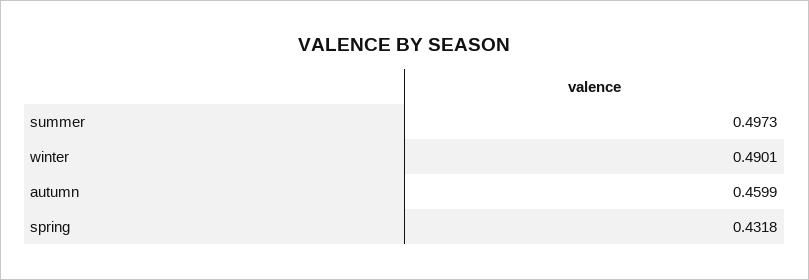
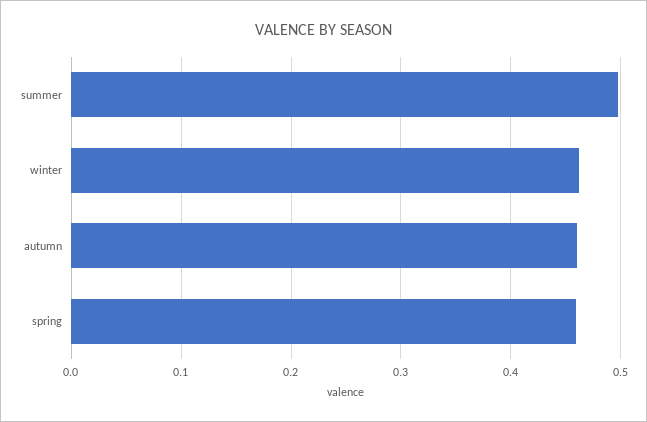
winter: 0.4901 -> 0.46
spring: 0.4318 -> 0.46

